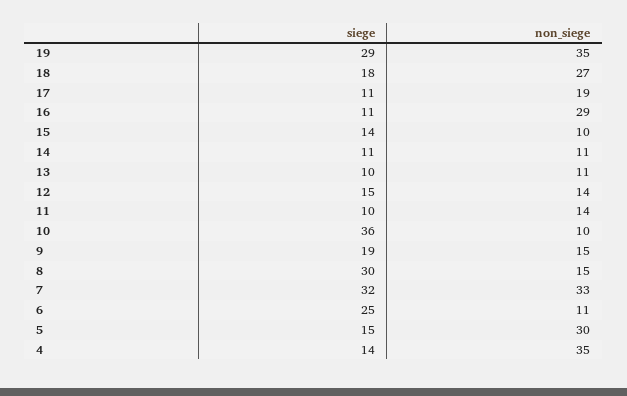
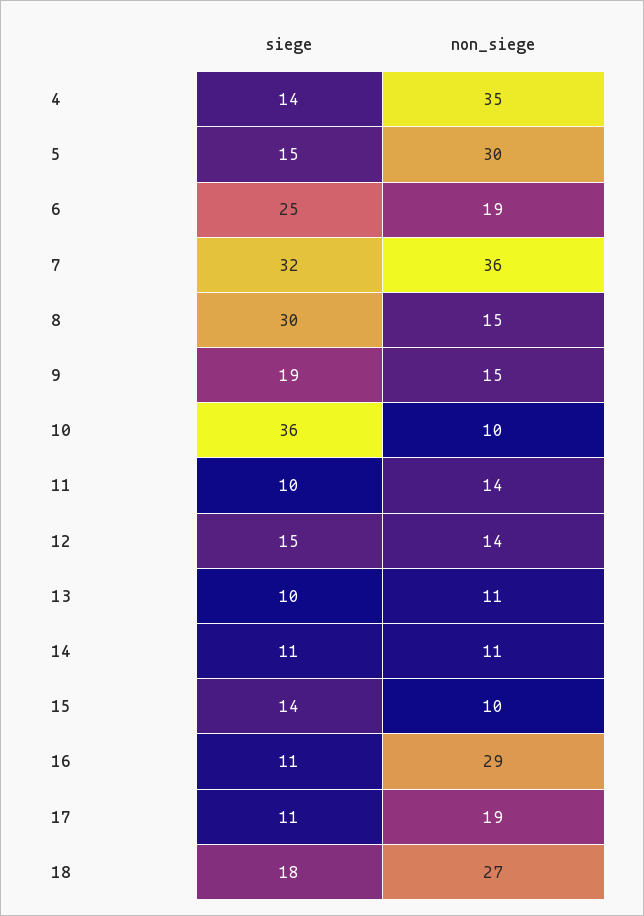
siege, 19: 29 -> none
non_siege, 19: 35 -> none
non_siege, 7: 33 -> 36
non_siege, 6: 11 -> 19

